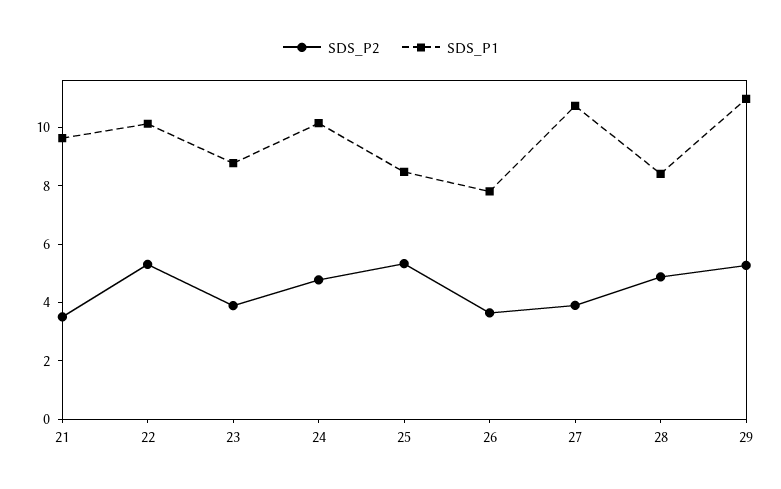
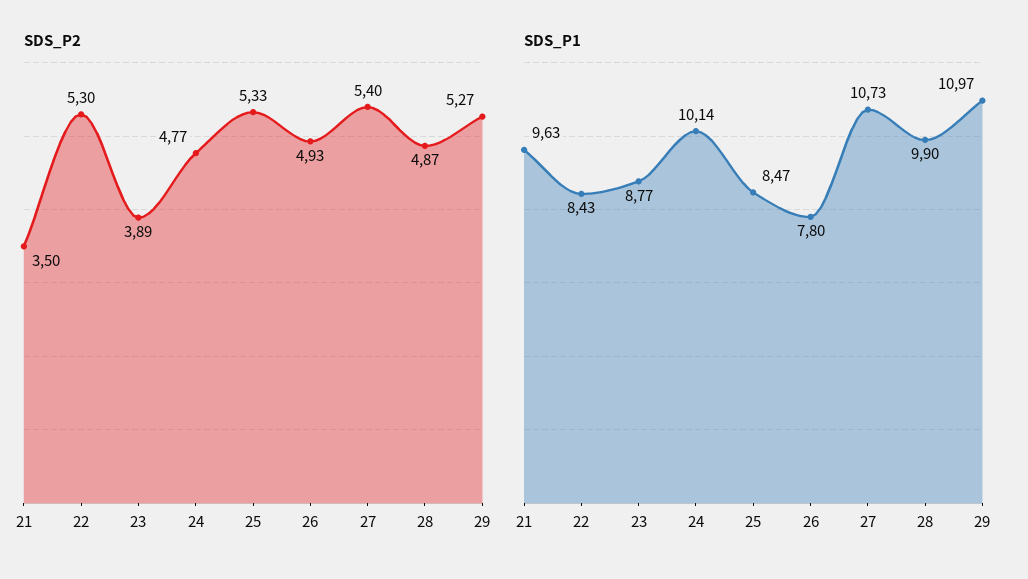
SDS_P1, 22: 10 -> 8.43
SDS_P2, 26: 3.5 -> 4.93
SDS_P2, 27: 4 -> 5.4
SDS_P1, 28: 8.5 -> 9.9

